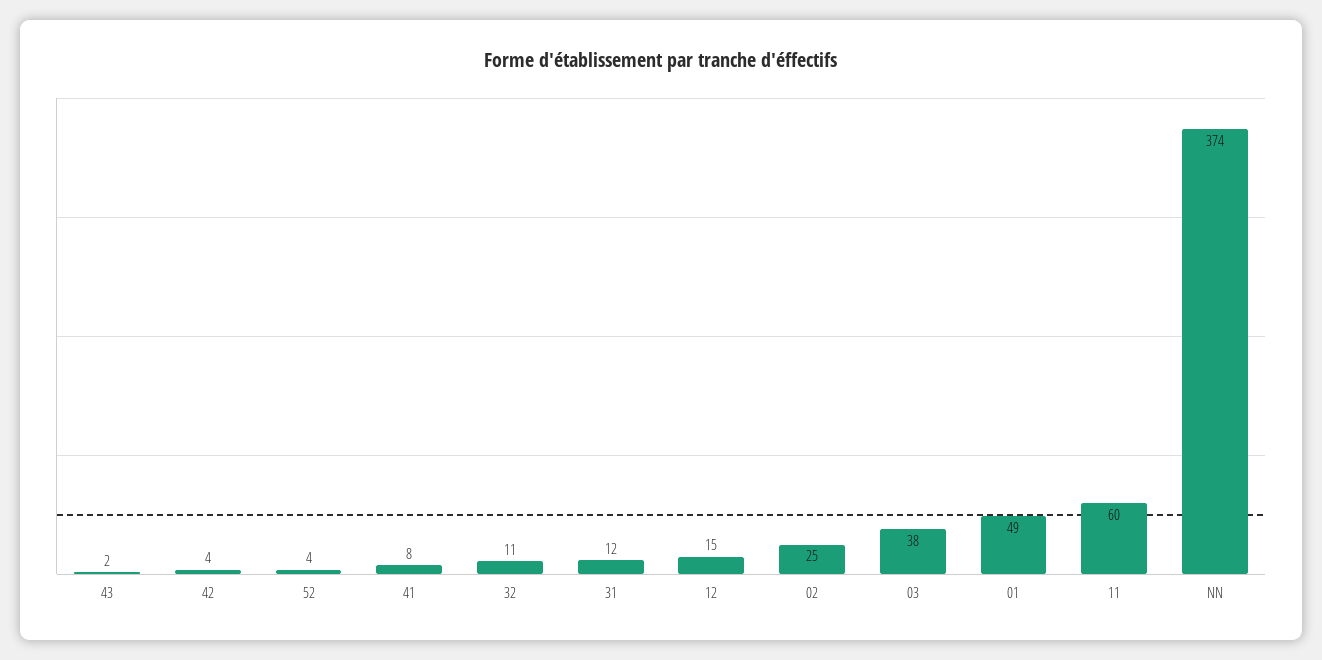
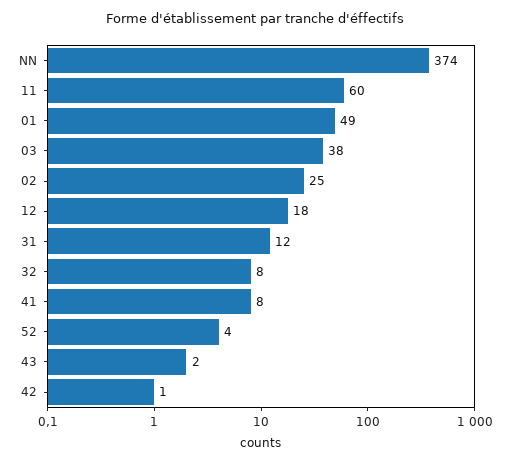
42: 4 -> 1
32: 11 -> 8
12: 15 -> 18

